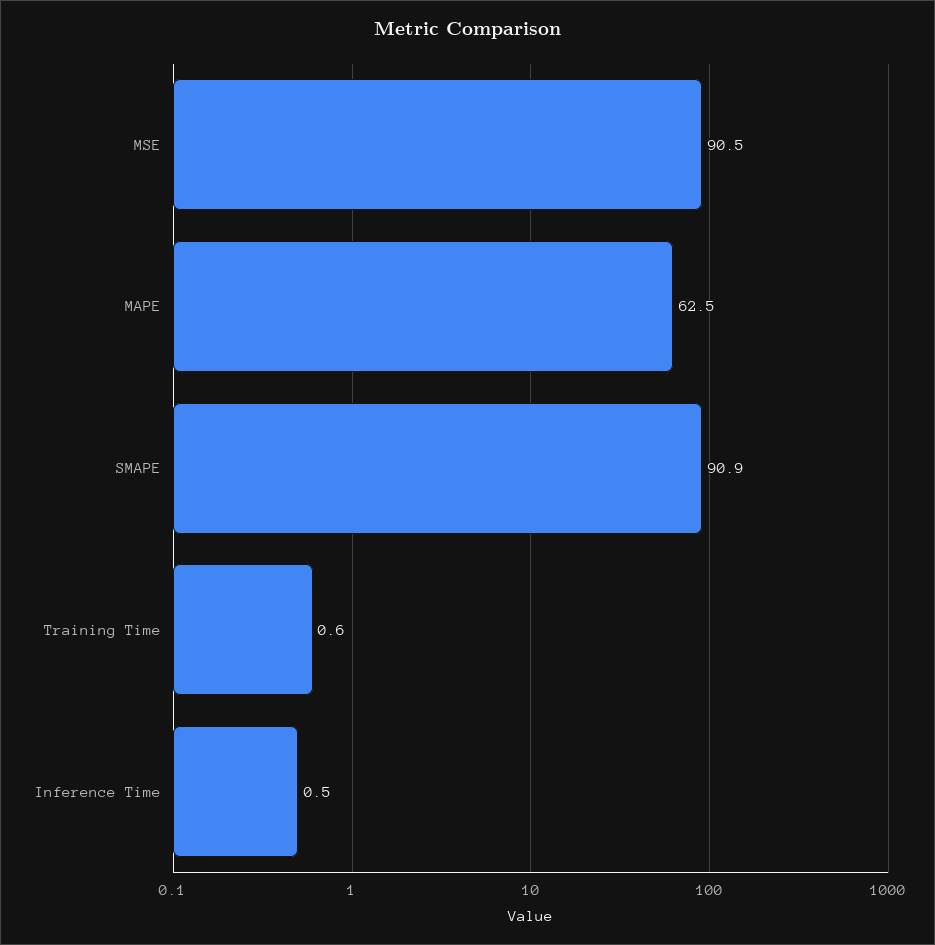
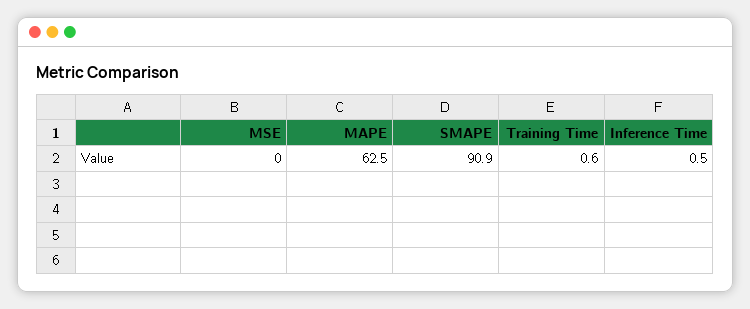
MSE: 90.5 -> 0

